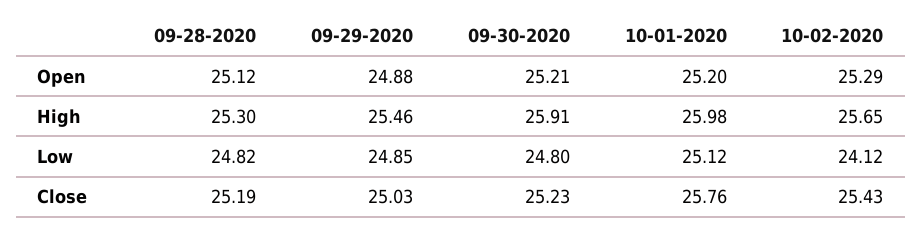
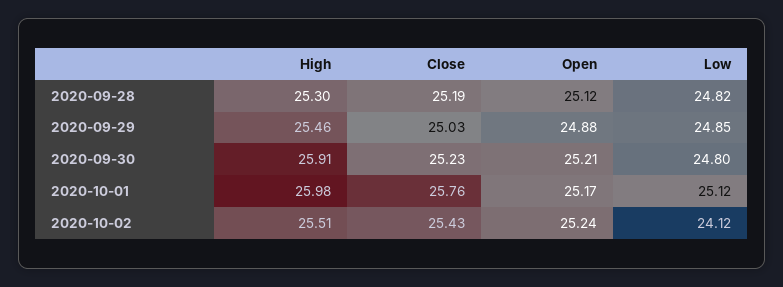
10-01-2020, Open: 25.2 -> 25.17
10-02-2020, Open: 25.29 -> 25.24
10-02-2020, High: 25.65 -> 25.51

